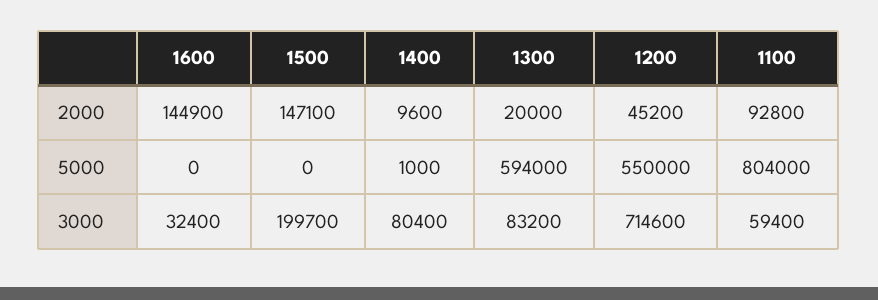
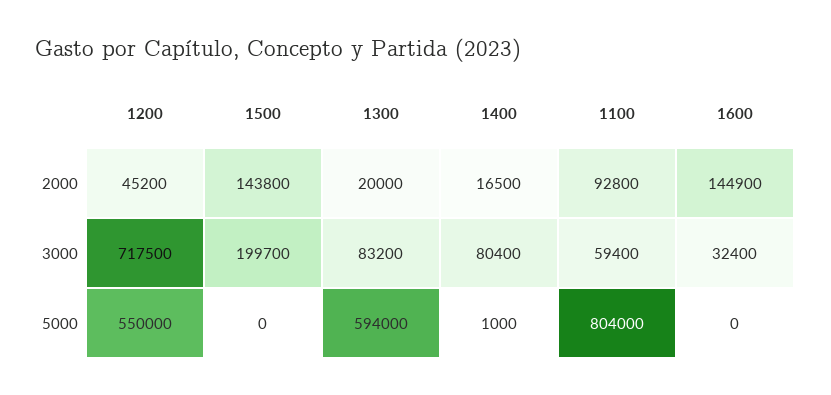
1500, 2000: 147100 -> 143800
1400, 2000: 9600 -> 16500
1200, 3000: 714600 -> 717500

